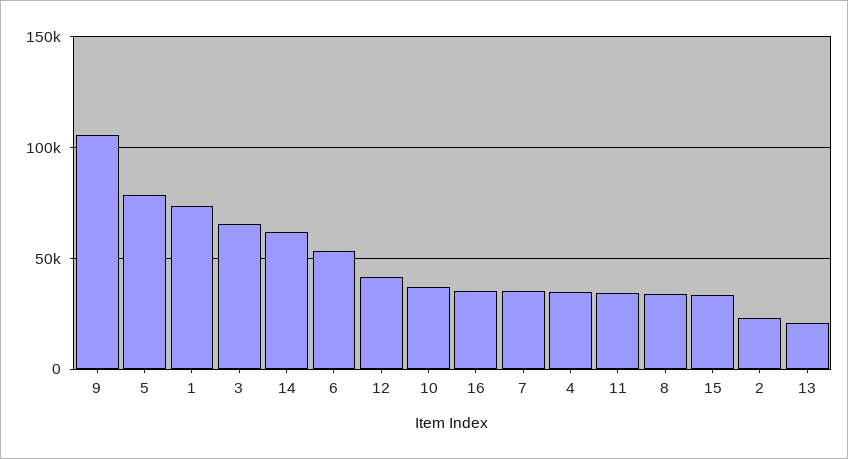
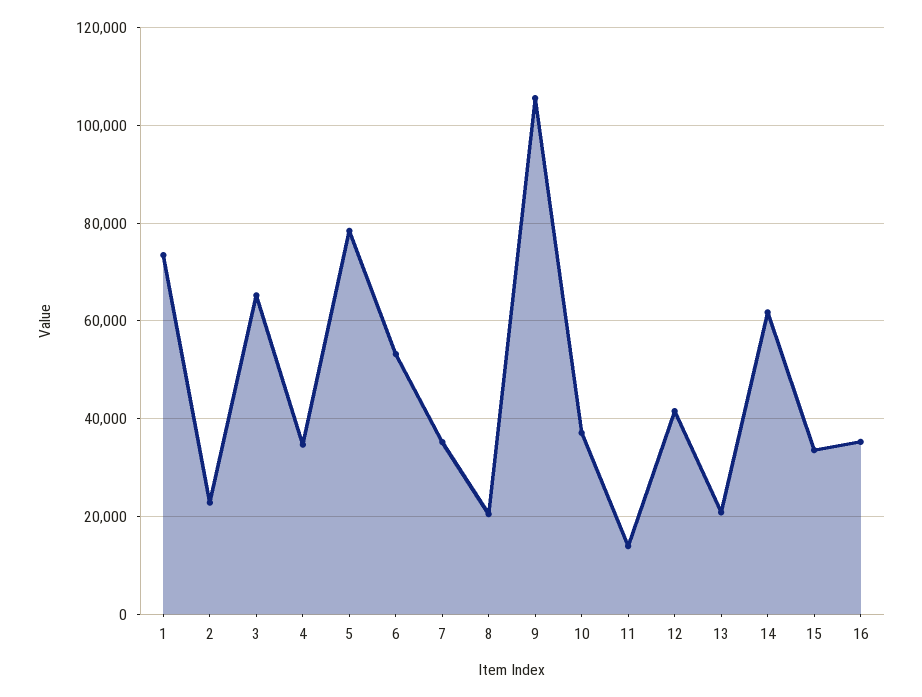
11: 35000 -> 14000
8: 35000 -> 20000

